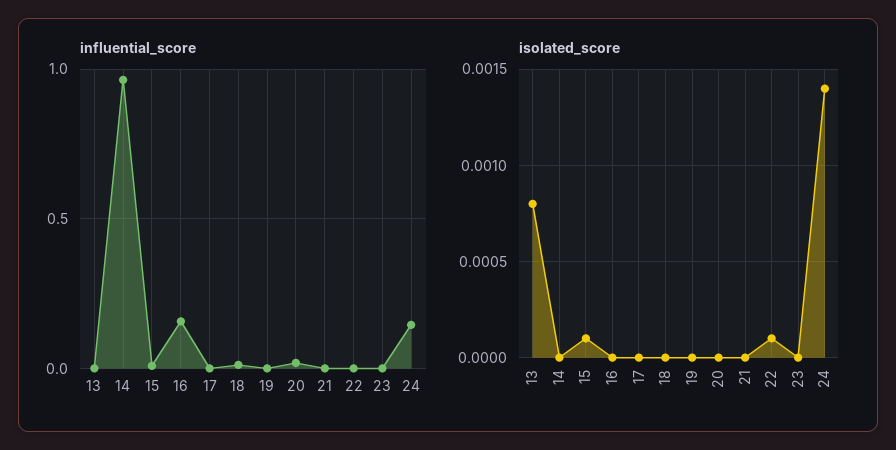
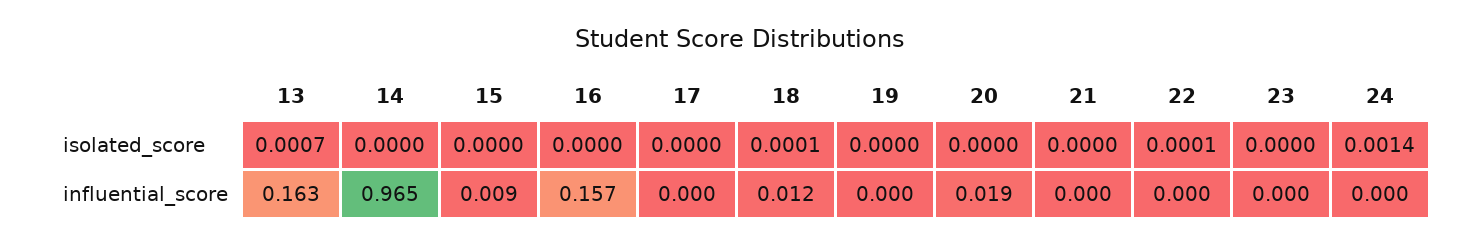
influential_score, 13: 0 -> 0.163
influential_score, 24: 0.15 -> 0
isolated_score, 13: 0.0008 -> 0.0007
isolated_score, 15: 0.0001 -> 0
isolated_score, 18: 0 -> 0.0001

